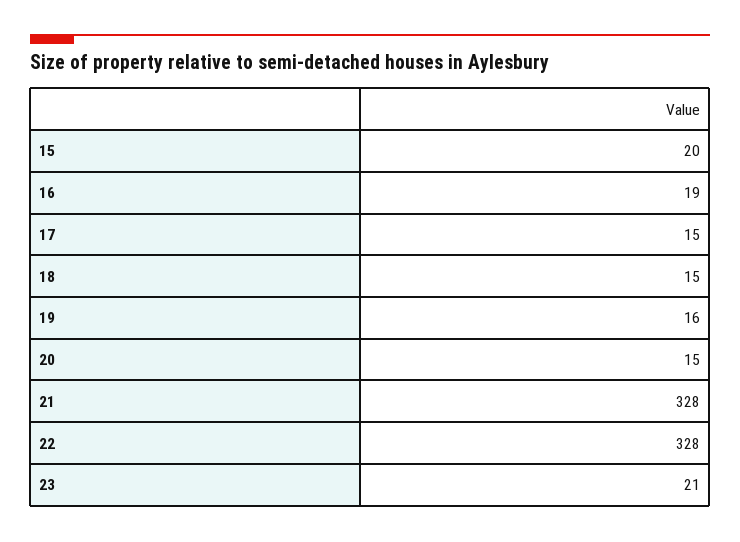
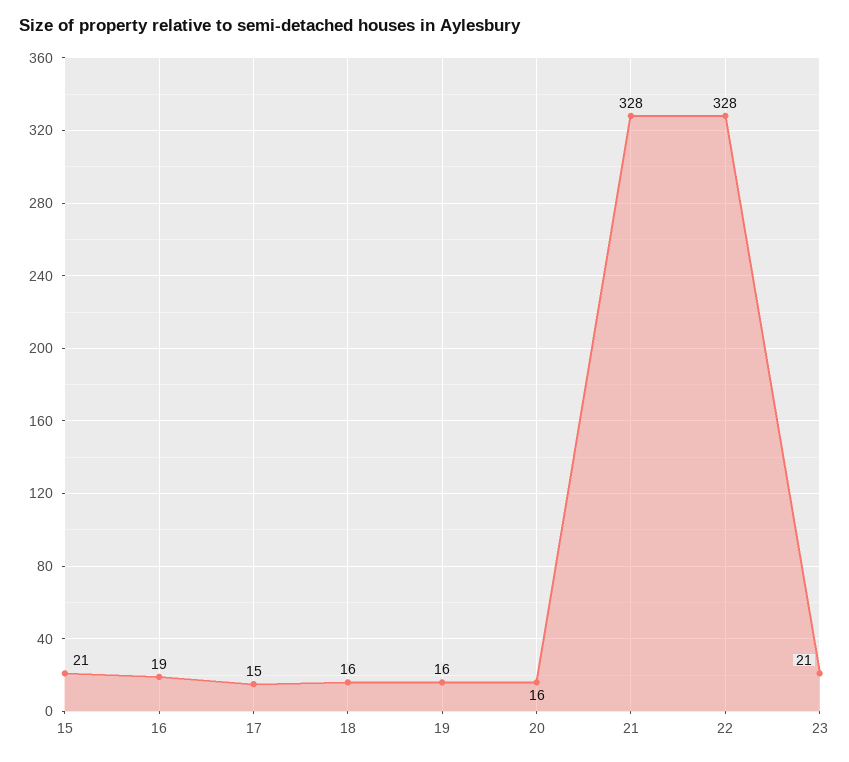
15: 20 -> 21
18: 15 -> 16
20: 15 -> 16

